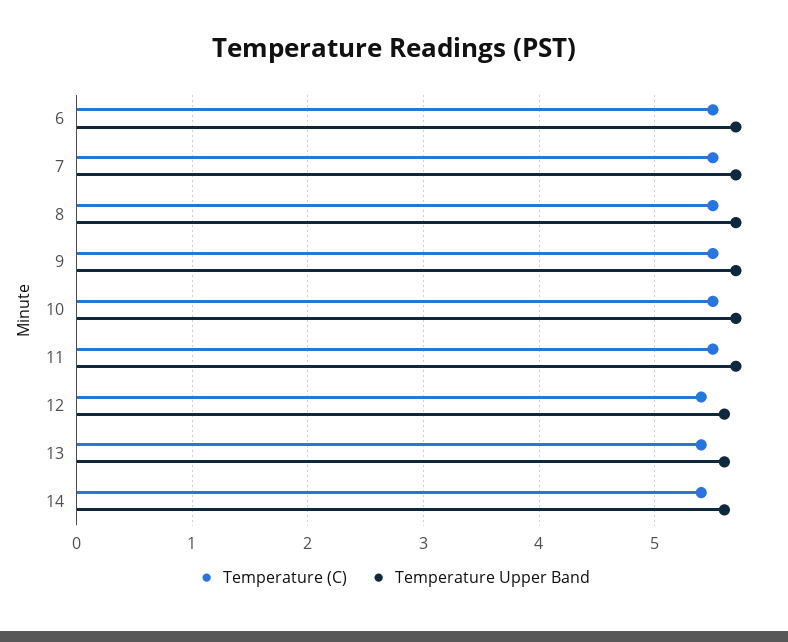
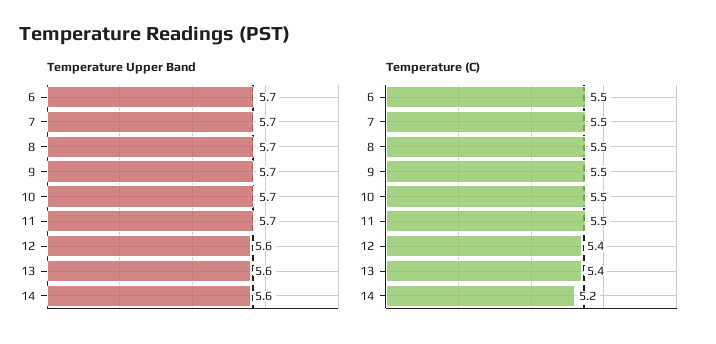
Temperature (C), 14: 5.4 -> 5.2

